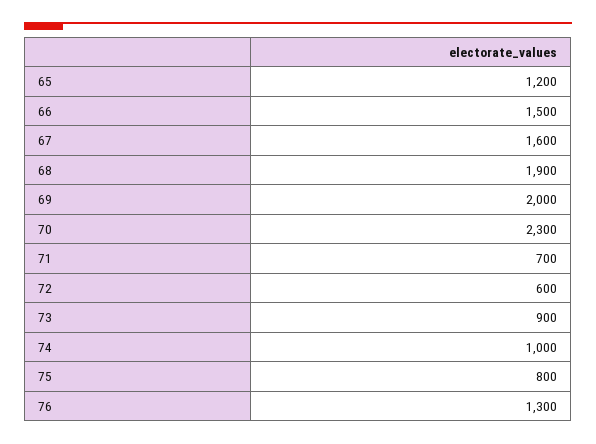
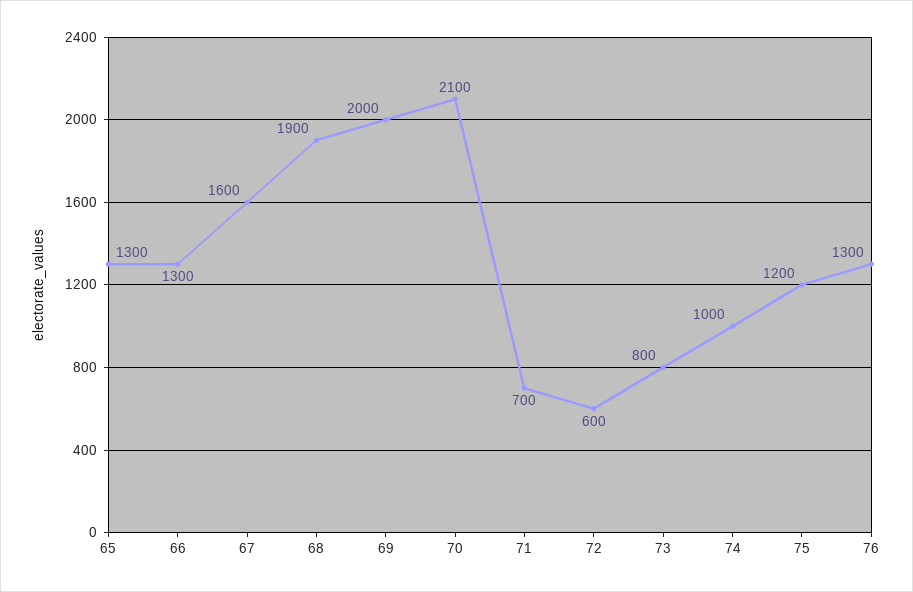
65: 1200 -> 1300
66: 1500 -> 1300
70: 2300 -> 2100
73: 900 -> 800
75: 800 -> 1200

